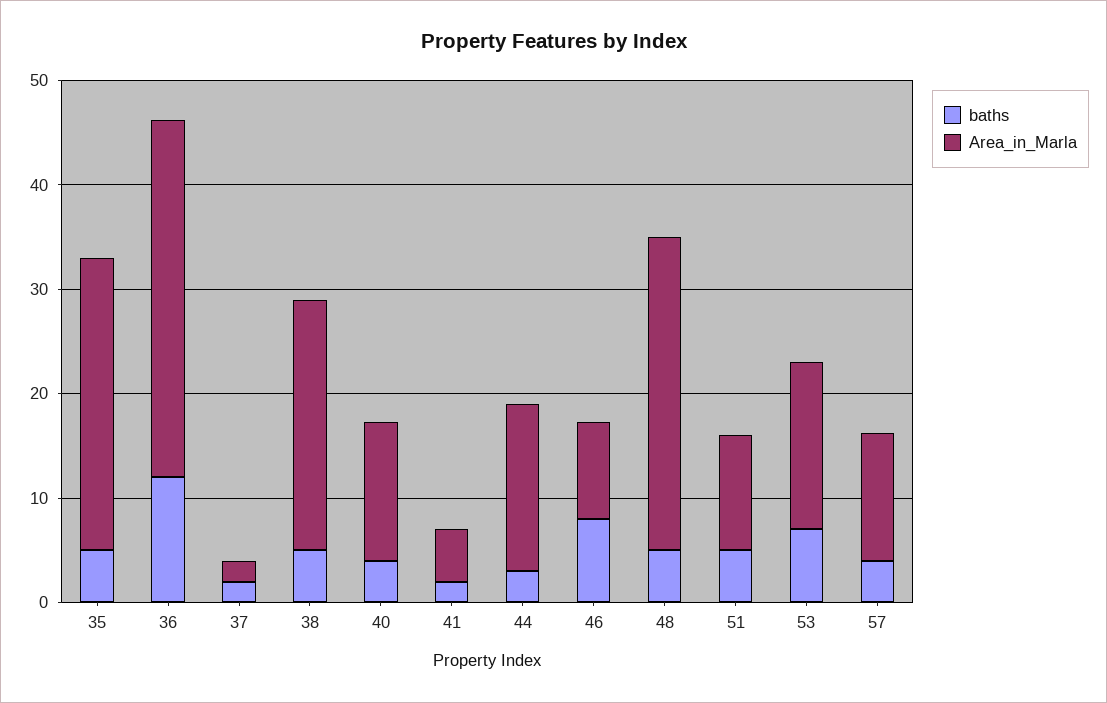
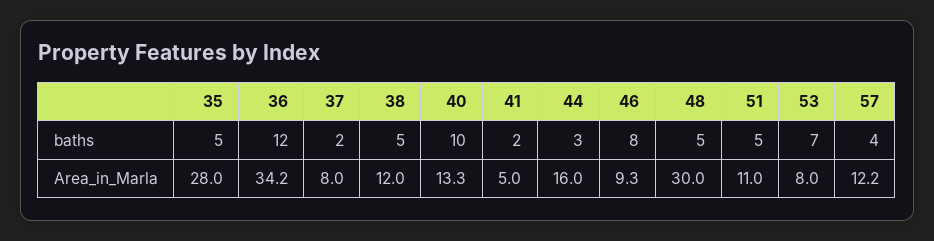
Area_in_Marla, 37: 2 -> 8
Area_in_Marla, 38: 24 -> 12
baths, 40: 4 -> 10
Area_in_Marla, 53: 16 -> 8

